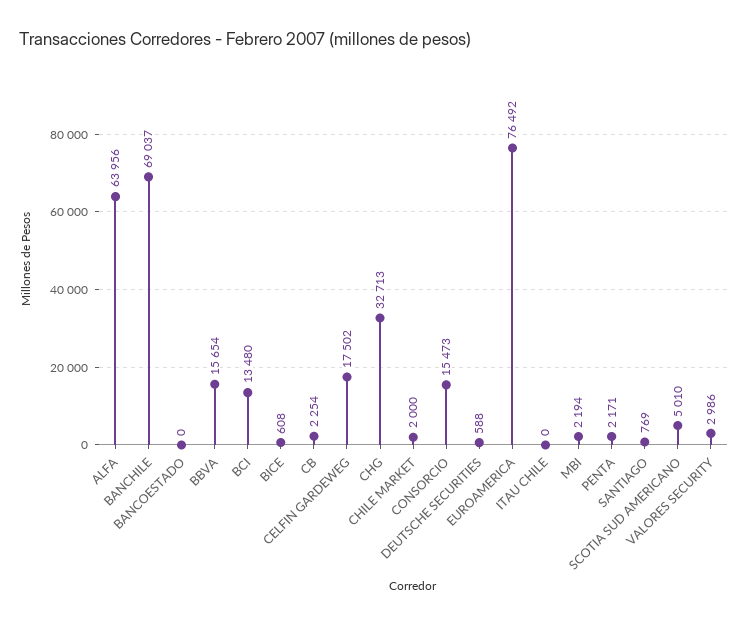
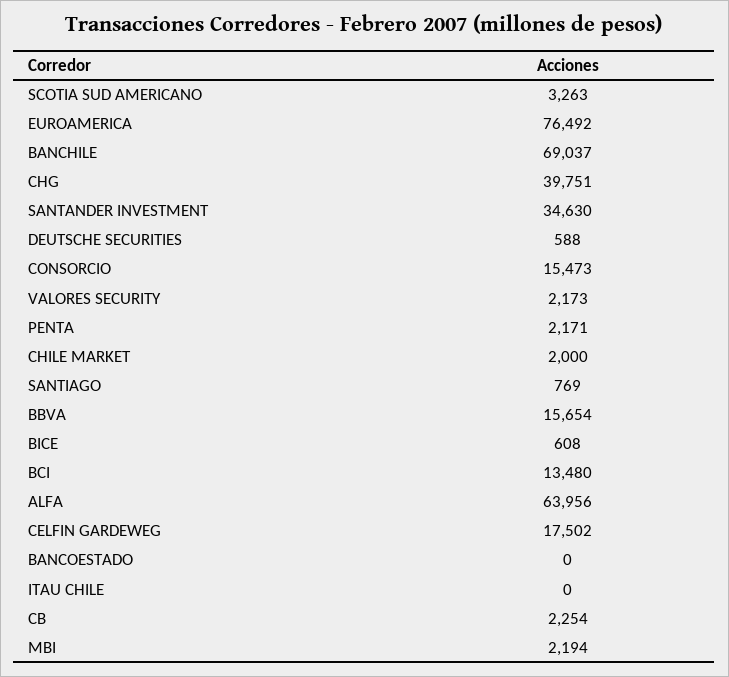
CHG: 32713 -> 39751
SCOTIA SUD AMERICANO: 5010 -> 3263
VALORES SECURITY: 2986 -> 2173
SANTANDER INVESTMENT: none -> 34630

